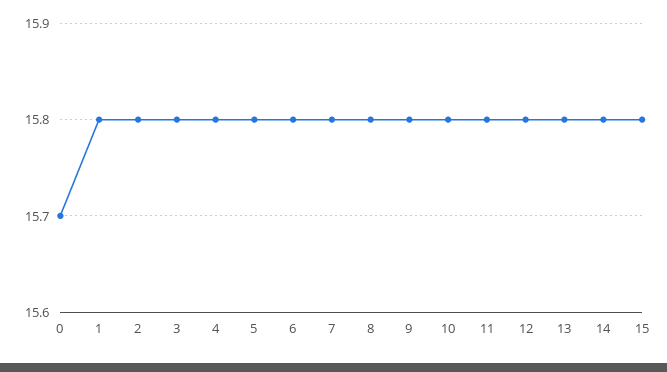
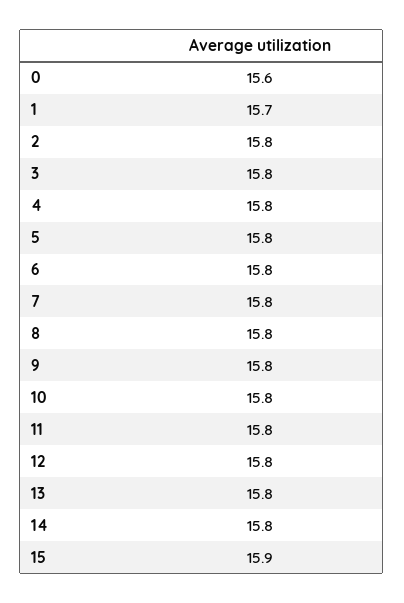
0: 15.7 -> 15.6
1: 15.8 -> 15.7
15: 15.8 -> 15.9

